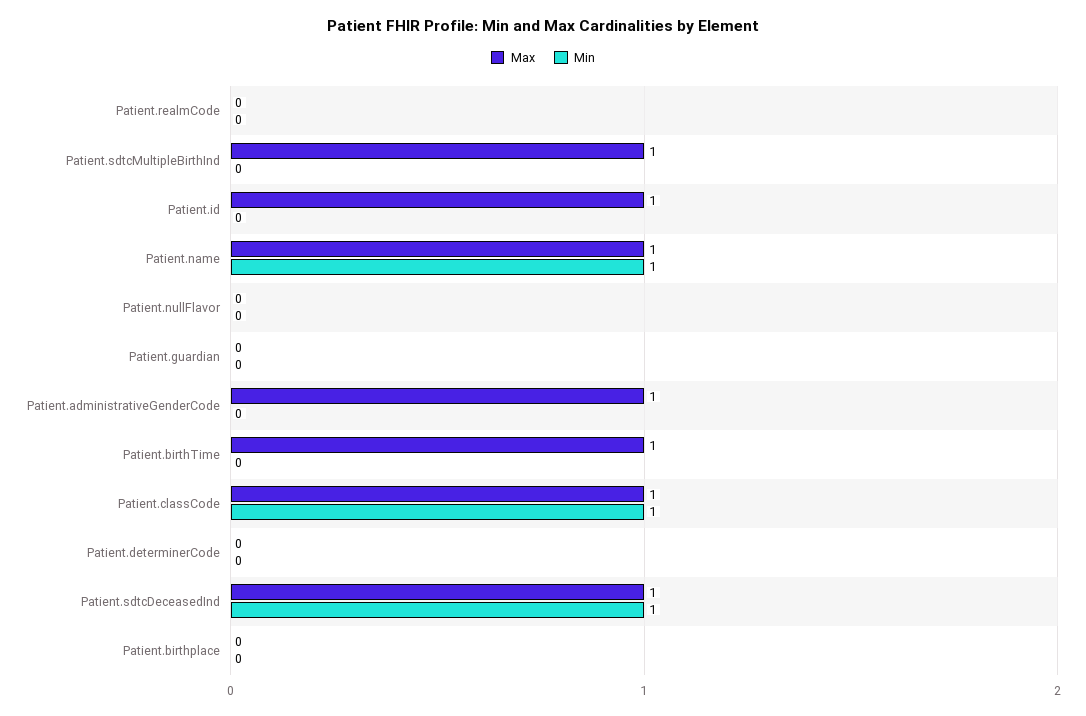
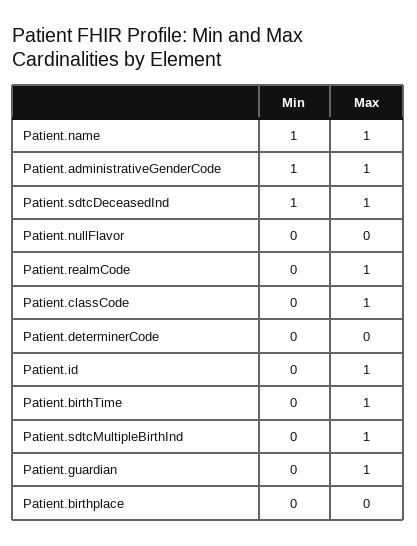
Max, Patient.realmCode: 0 -> 1
Max, Patient.guardian: 0 -> 1
Min, Patient.administrativeGenderCode: 0 -> 1
Min, Patient.classCode: 1 -> 0

